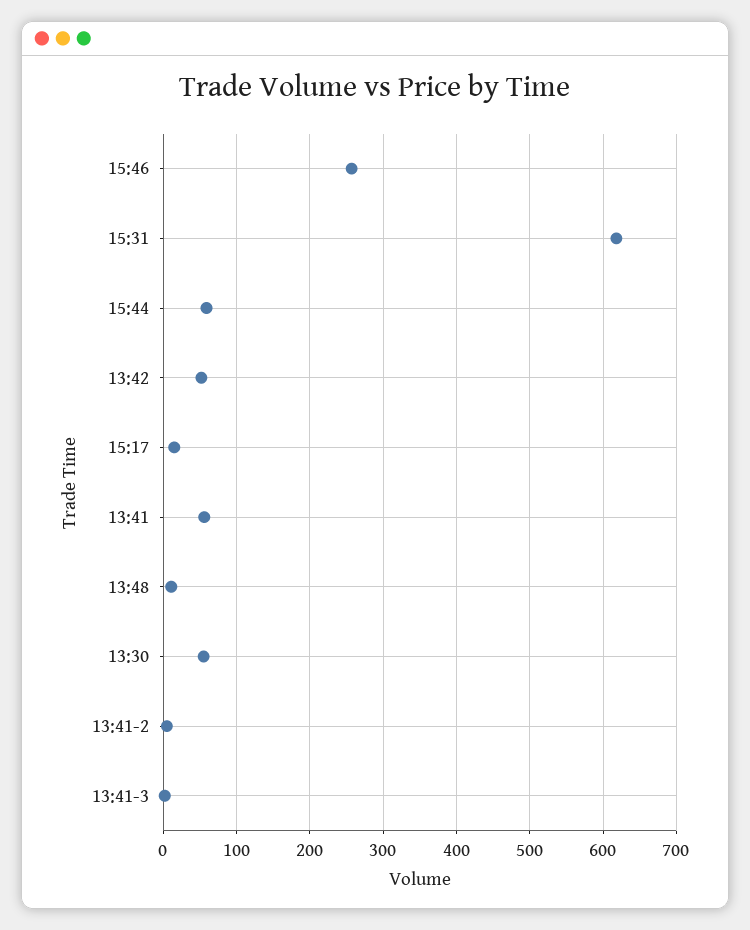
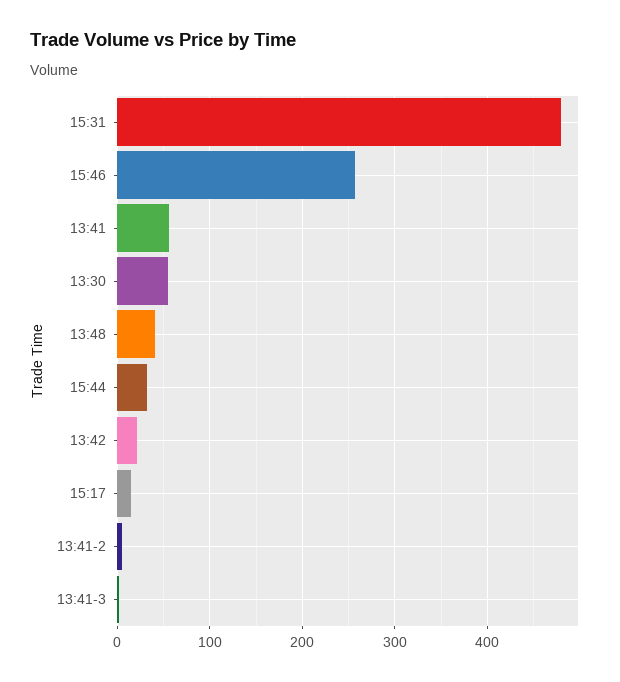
15:31: 620 -> 480
15:44: 60 -> 30
13:42: 50 -> 20
13:48: 10 -> 40

